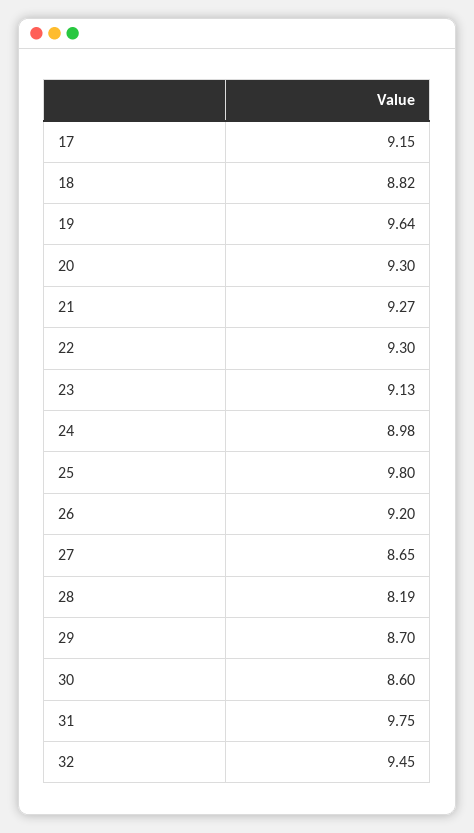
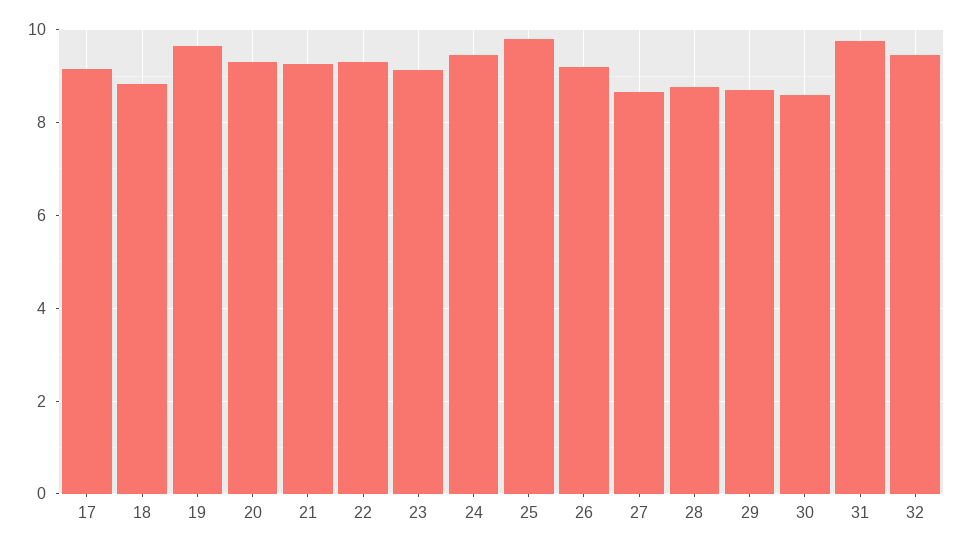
24: 8.98 -> 9.4
28: 8.19 -> 8.8

